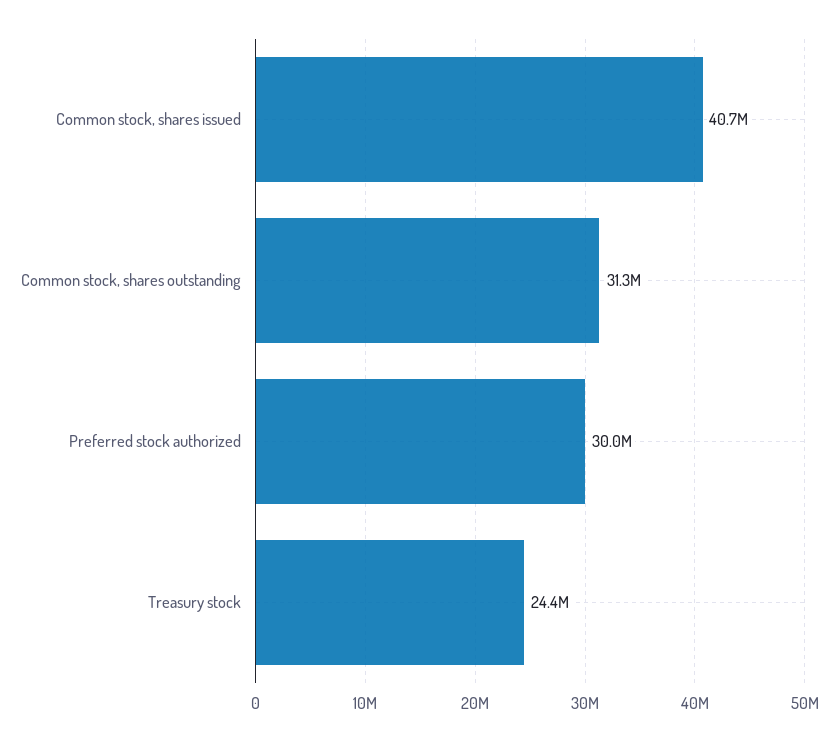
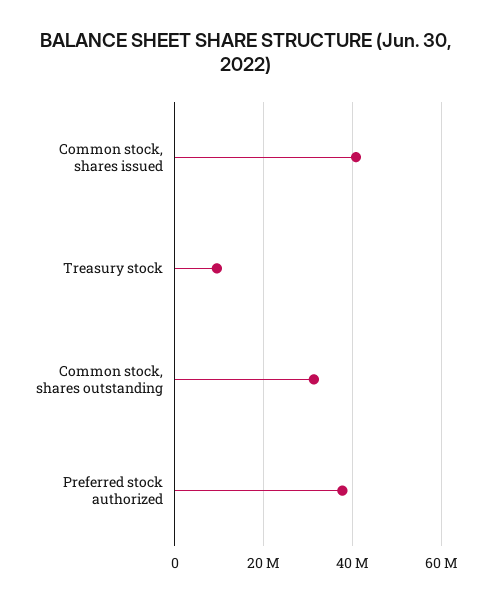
Preferred stock authorized: 30000000 -> 38000000
Treasury stock: 24400000 -> 10000000

